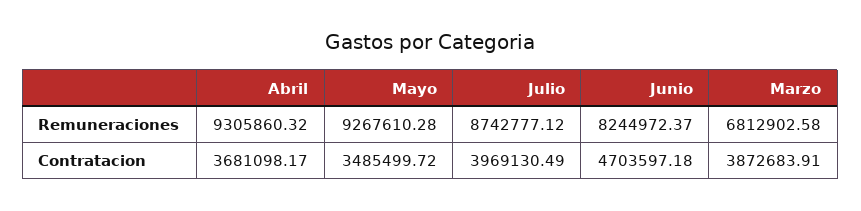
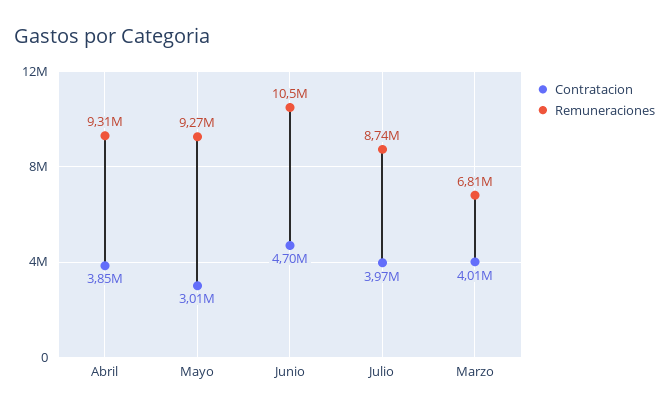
Remuneraciones, Junio: 8244972.37 -> 10500000
Contratacion, Abril: 3681098.17 -> 3850000
Contratacion, Mayo: 3485499.72 -> 3010000
Contratacion, Marzo: 3872683.91 -> 4010000

